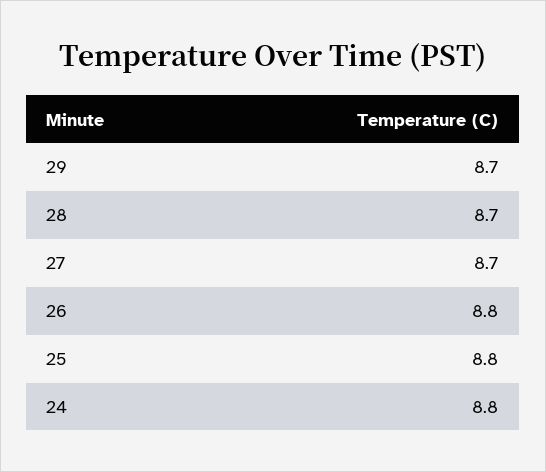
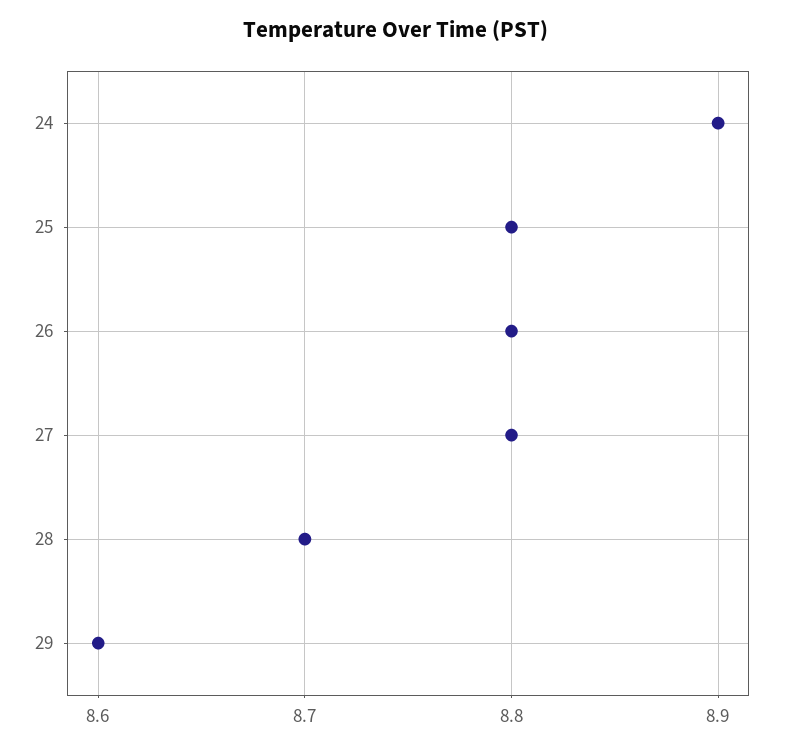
29: 8.7 -> 8.6
27: 8.7 -> 8.8
24: 8.8 -> 8.9

